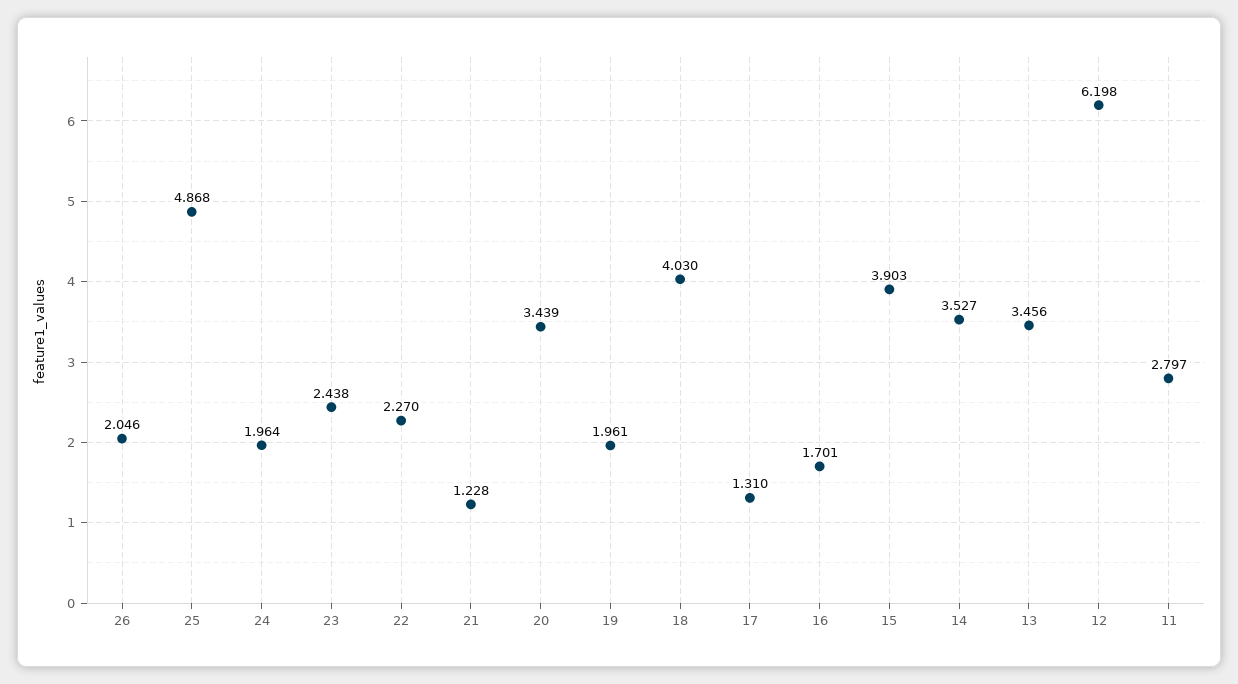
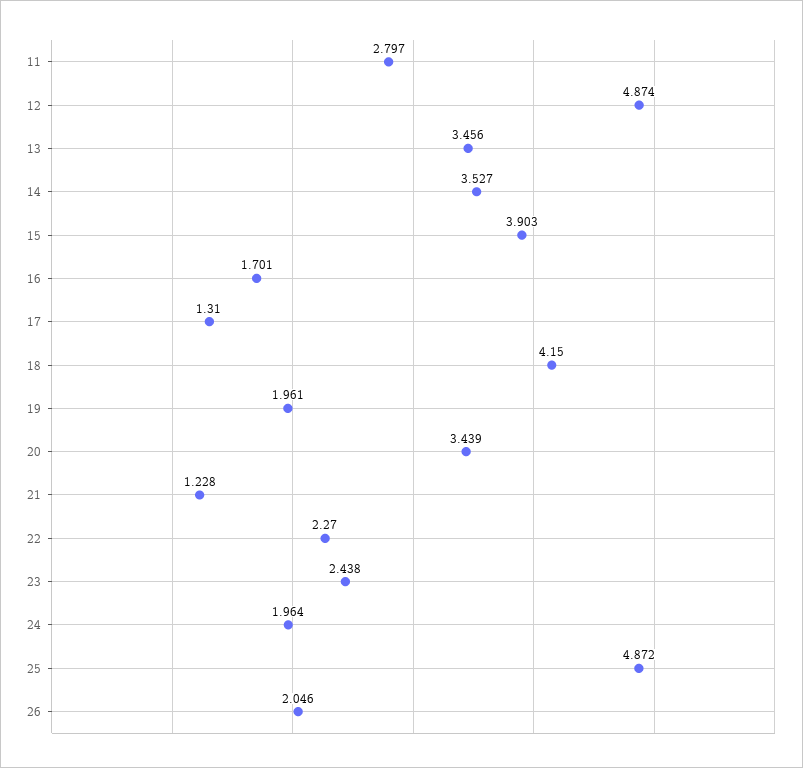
25: 4.868 -> 4.872
18: 4.03 -> 4.15
12: 6.198 -> 4.874

